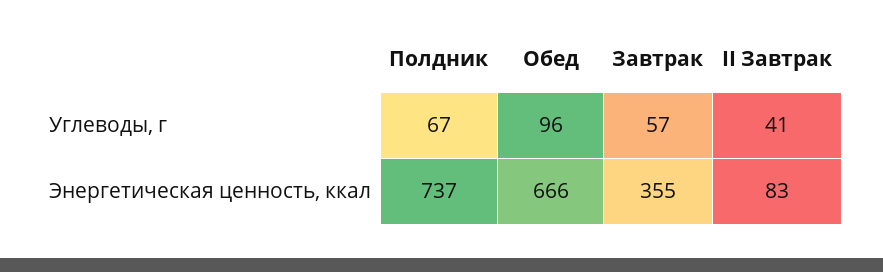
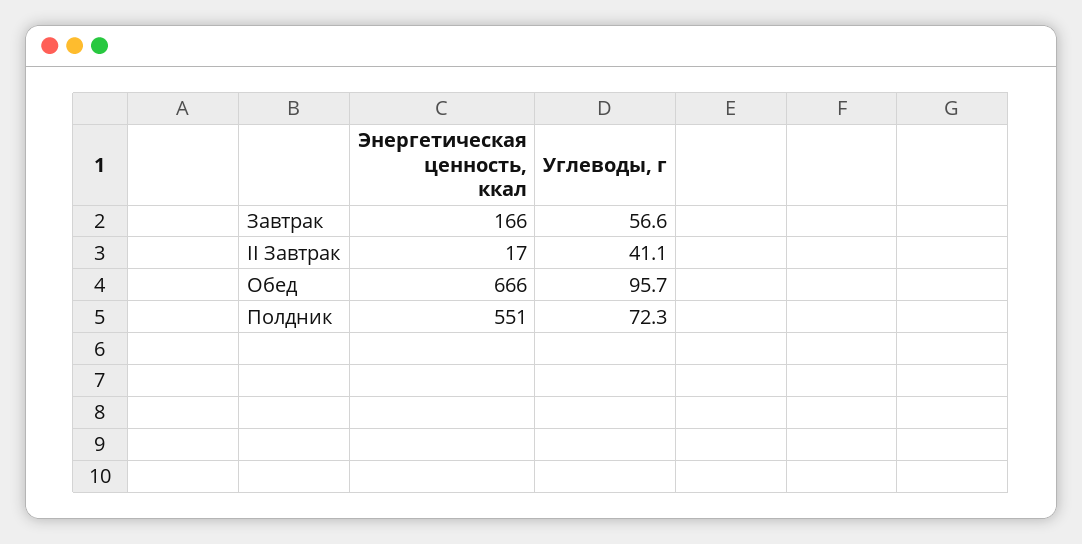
Полдник, Углеводы, г: 67 -> 72.3
Полдник, Энергетическая ценность, ккал: 737 -> 551
Завтрак, Энергетическая ценность, ккал: 355 -> 166
II Завтрак, Энергетическая ценность, ккал: 83 -> 17

